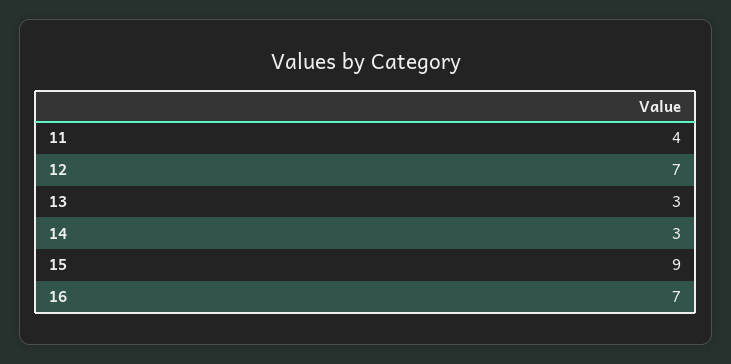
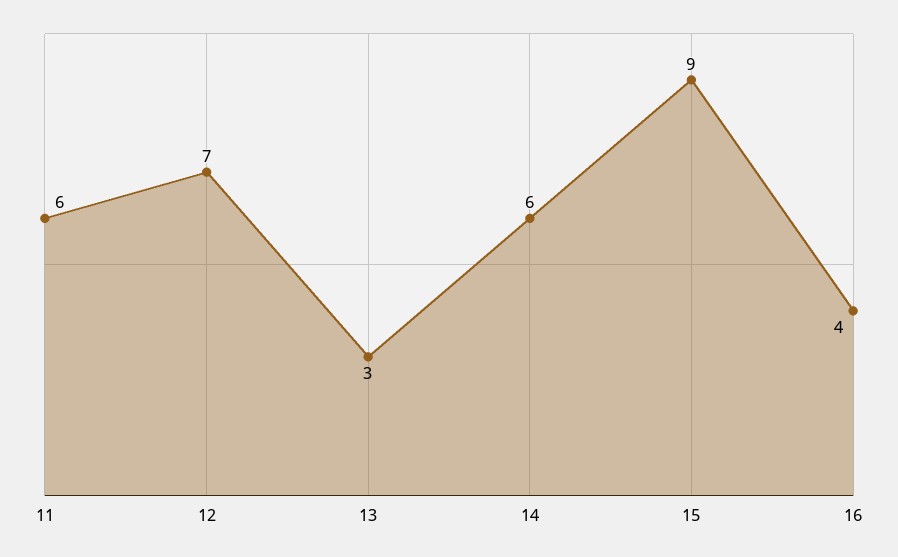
11: 4 -> 6
14: 3 -> 6
16: 7 -> 4

